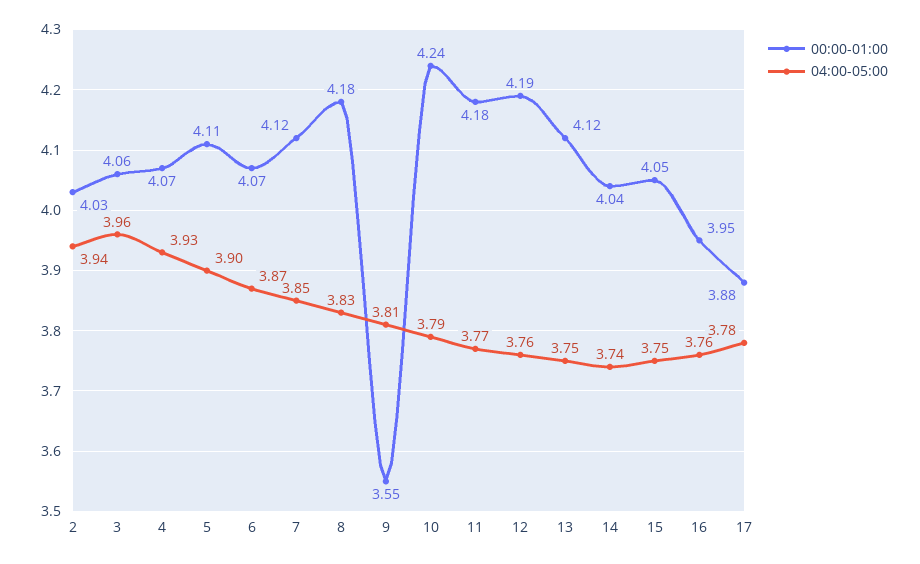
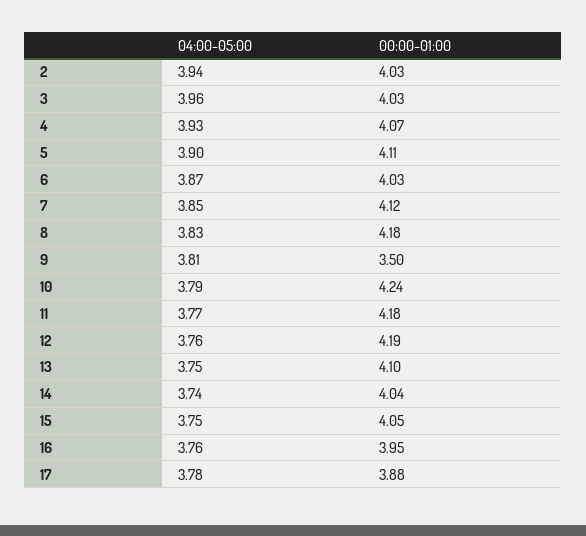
00:00-01:00, 3: 4.06 -> 4.03
00:00-01:00, 6: 4.07 -> 4.03
00:00-01:00, 9: 3.55 -> 3.5
00:00-01:00, 13: 4.12 -> 4.1

